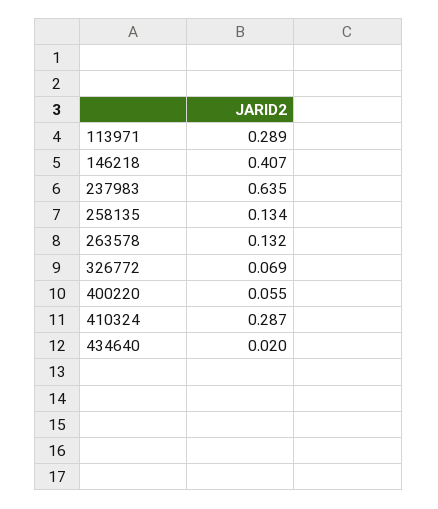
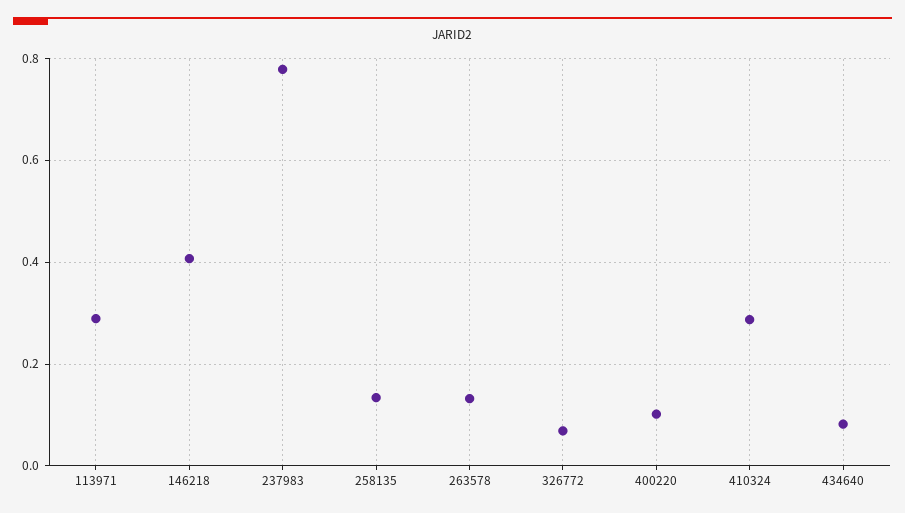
237983: 0.635 -> 0.78
400220: 0.055 -> 0.1
434640: 0.02 -> 0.08

